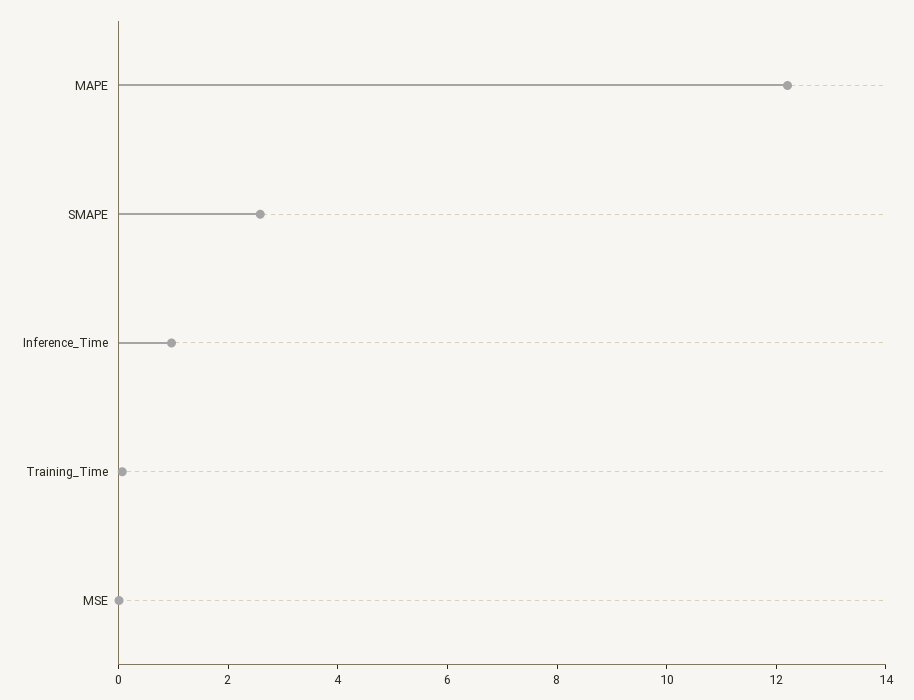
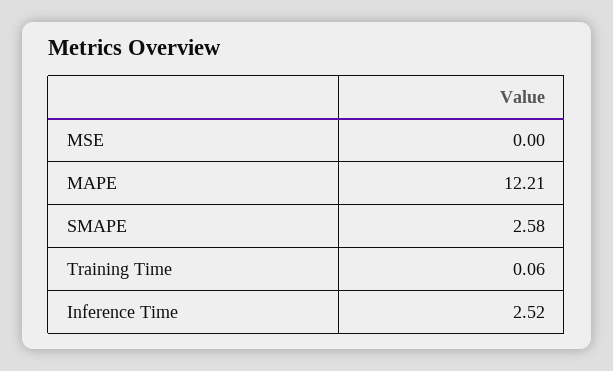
Inference_Time: 1 -> 2.52

